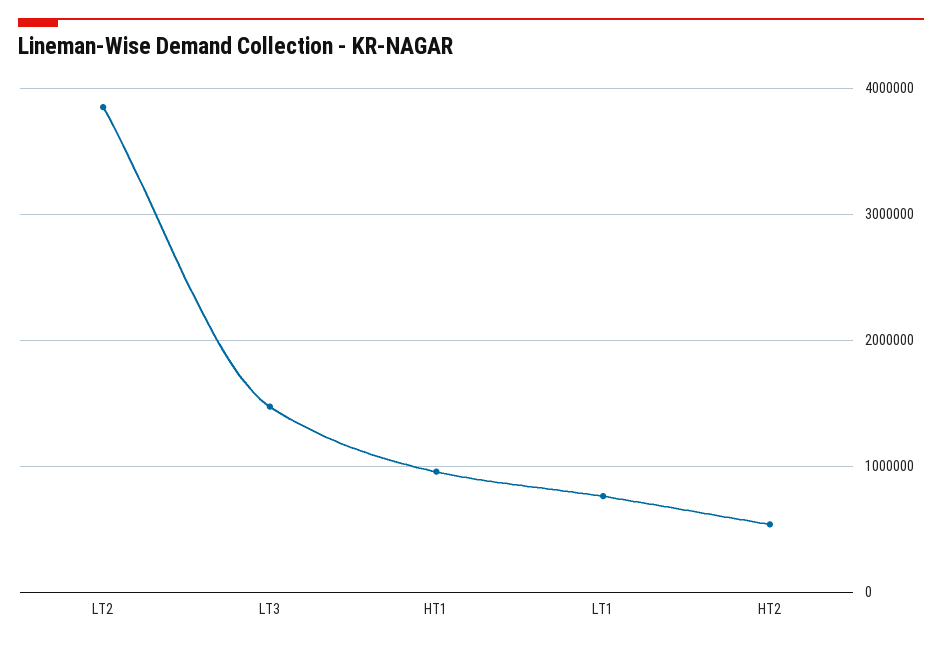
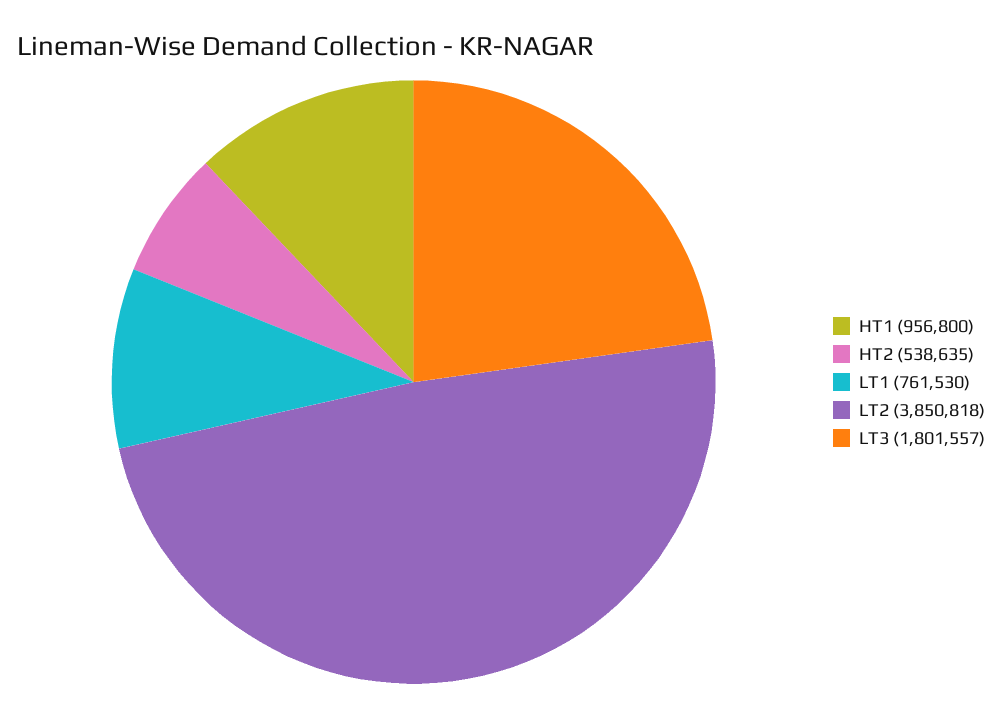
LT3: 1500000 -> 1801557

